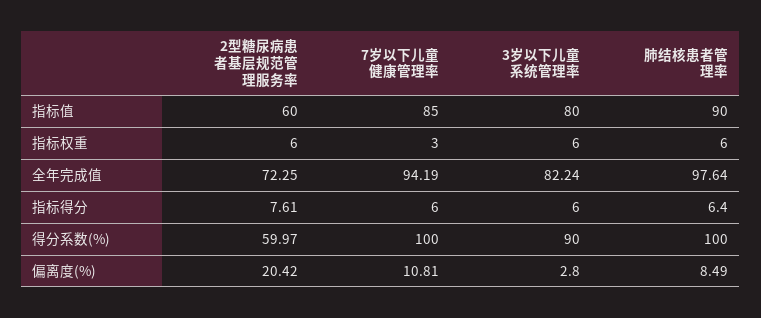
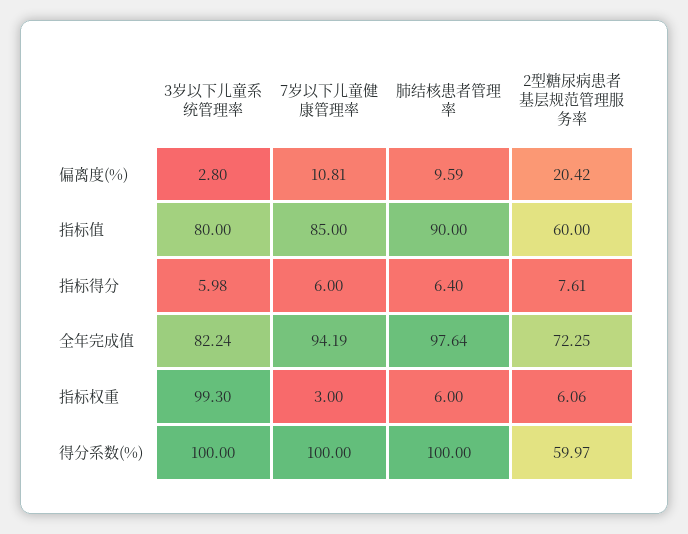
2型糖尿病患者基层规范管理服务率, 指标权重: 6 -> 6.06
3岁以下儿童系统管理率, 指标权重: 6 -> 99.3
3岁以下儿童系统管理率, 指标得分: 6 -> 5.98
3岁以下儿童系统管理率, 得分系数(%): 90 -> 100
肺结核患者管理率, 偏离度(%): 8.49 -> 9.59

